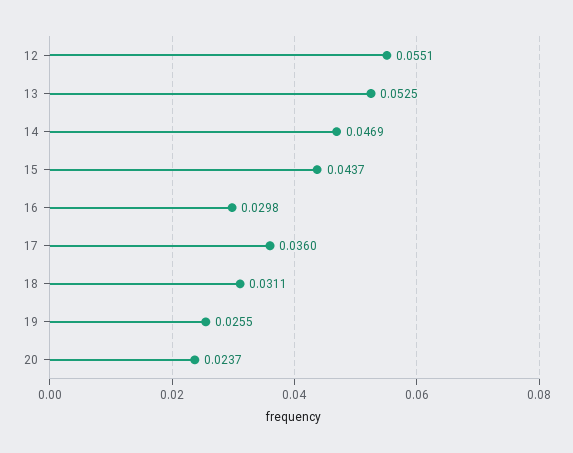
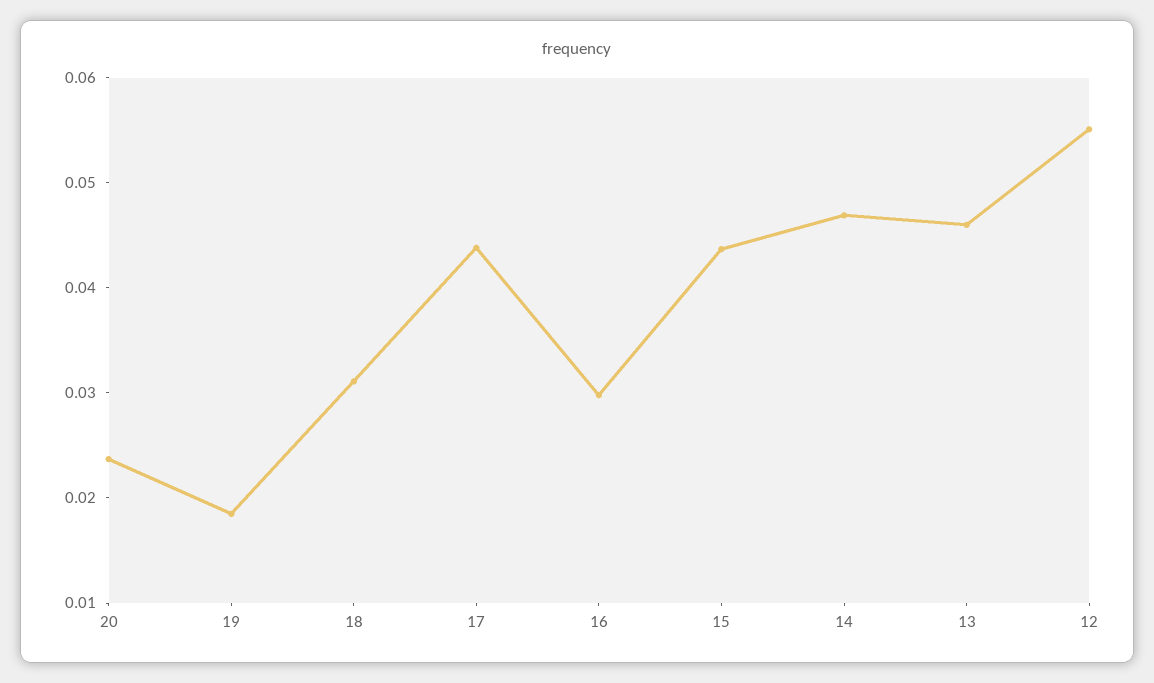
13: 0.0525 -> 0.046
17: 0.036 -> 0.044
19: 0.0255 -> 0.018

